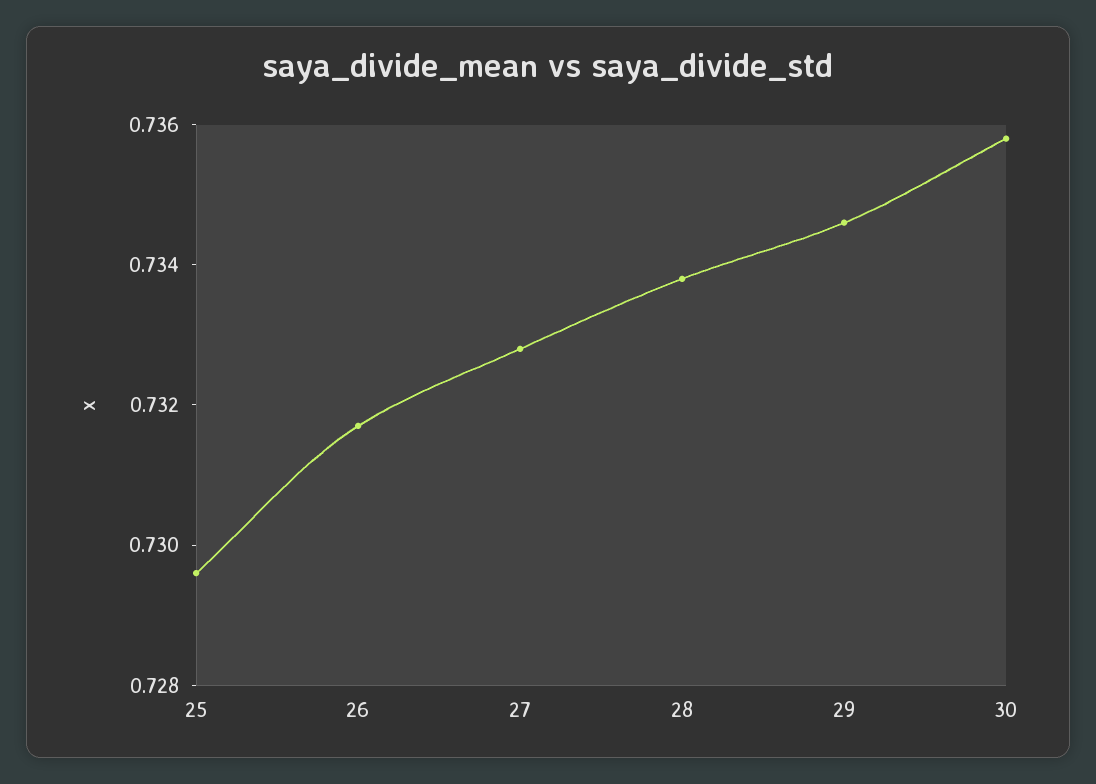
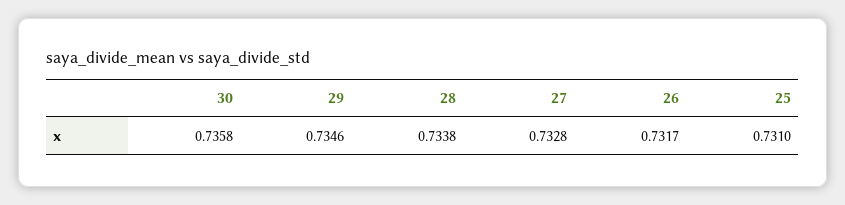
25: 0.7295 -> 0.731

